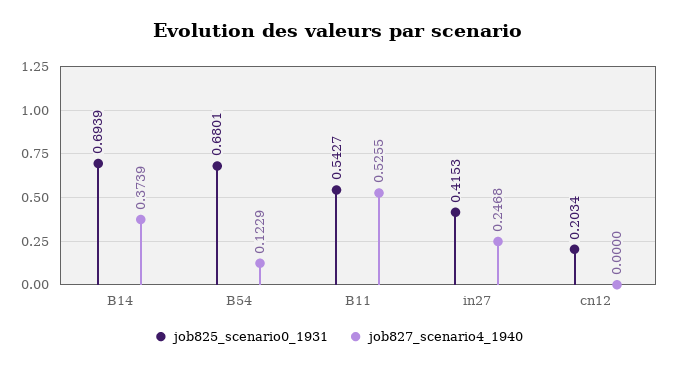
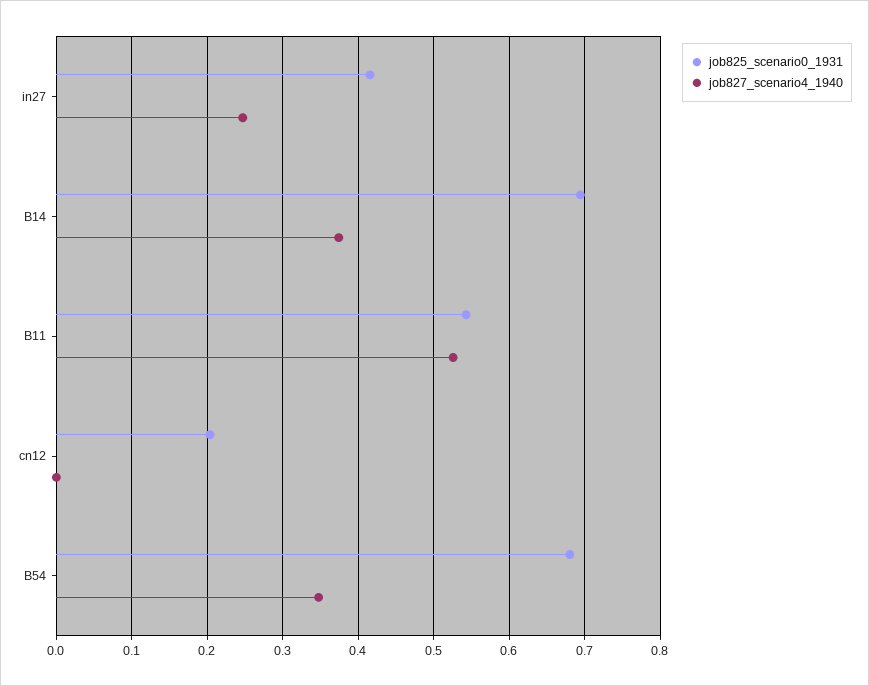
job827_scenario4_1940, B54: 0.1229 -> 0.35

